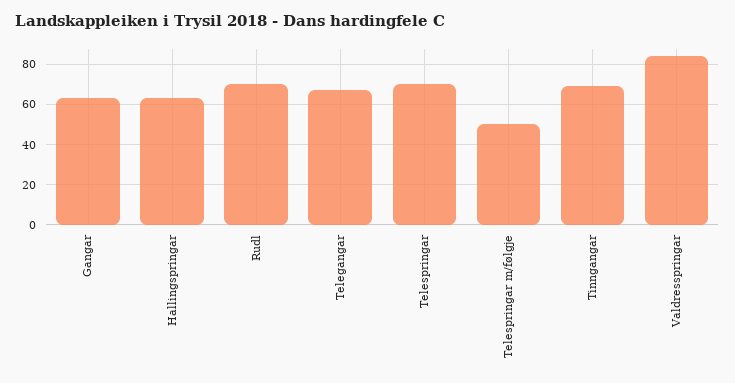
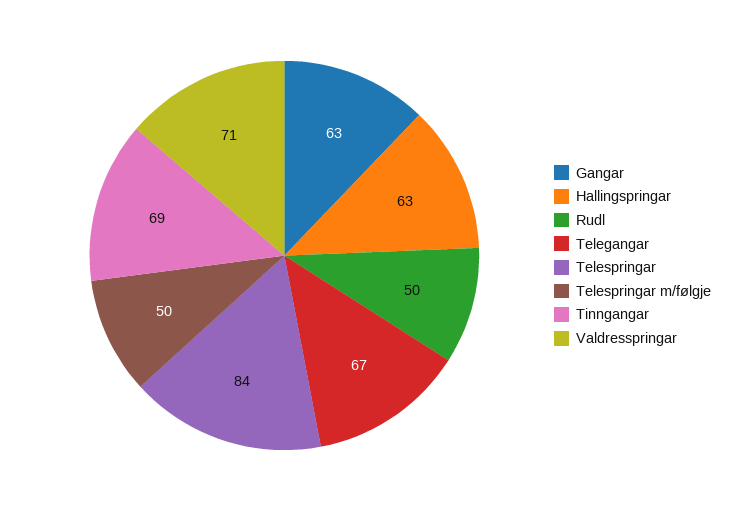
Rudl: 70 -> 50
Telespringar: 70 -> 84
Valdresspringar: 85 -> 71

